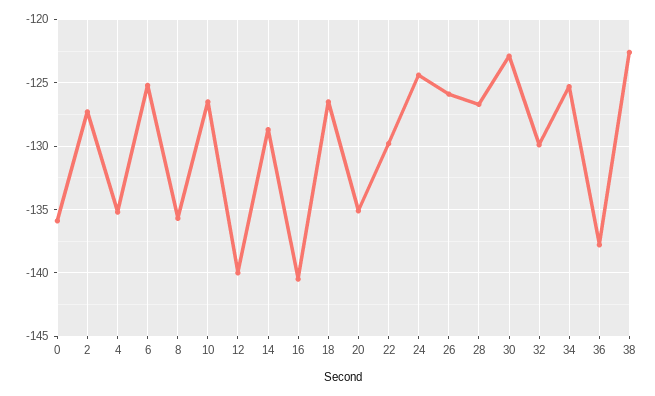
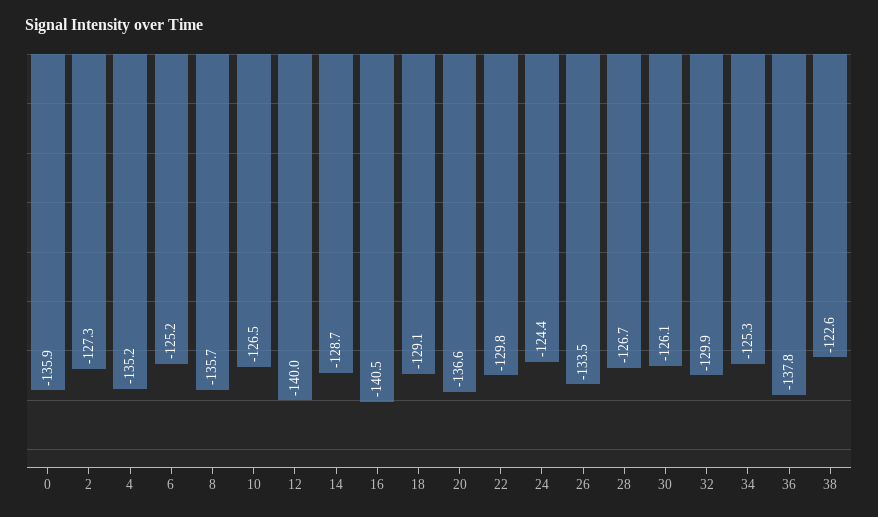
18: -126.5 -> -129.1
20: -135 -> -136.6
26: -126 -> -133.5
30: -123 -> -126.1

